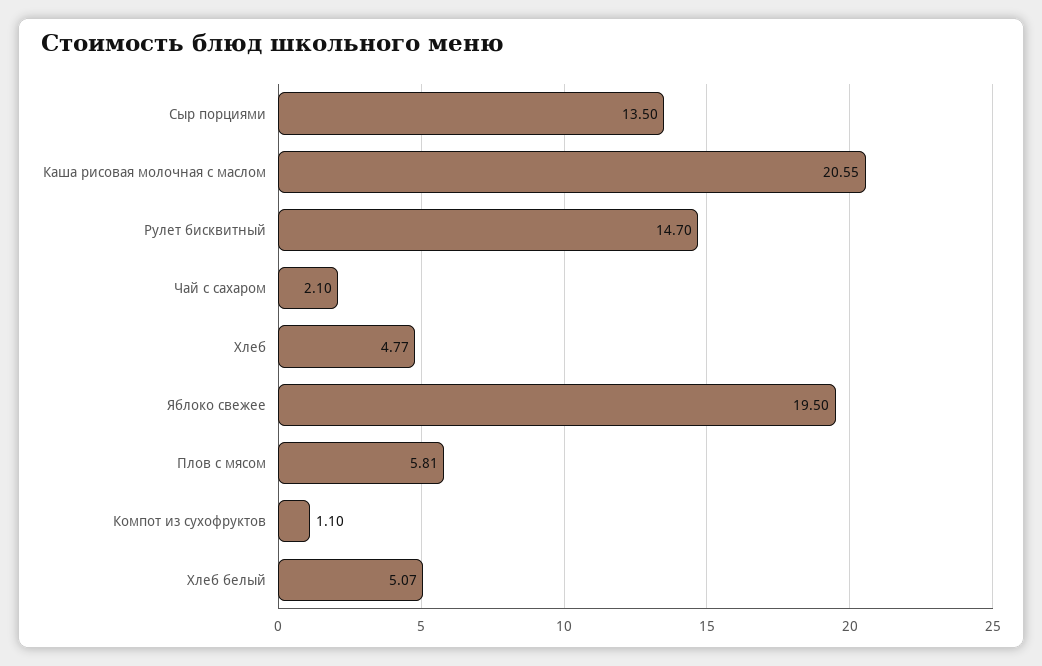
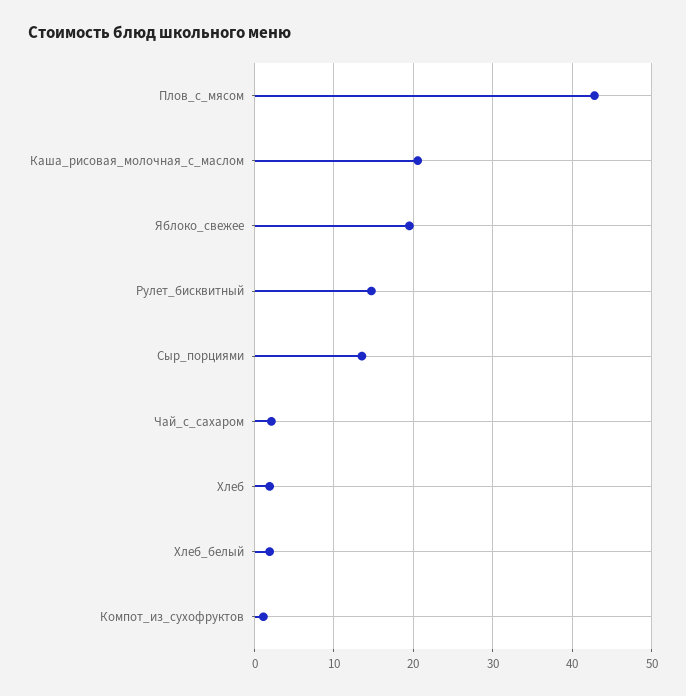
Хлеб: 4.77 -> 2
Плов с мясом: 5.81 -> 43
Хлеб белый: 5.07 -> 2

